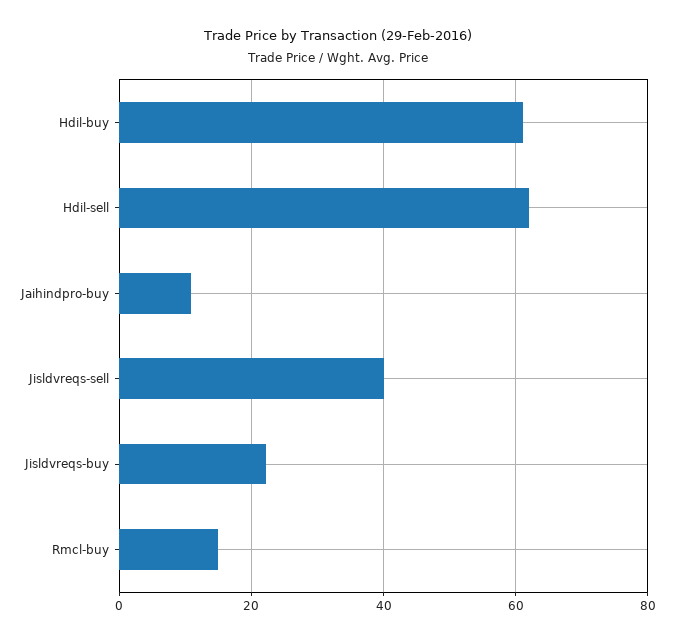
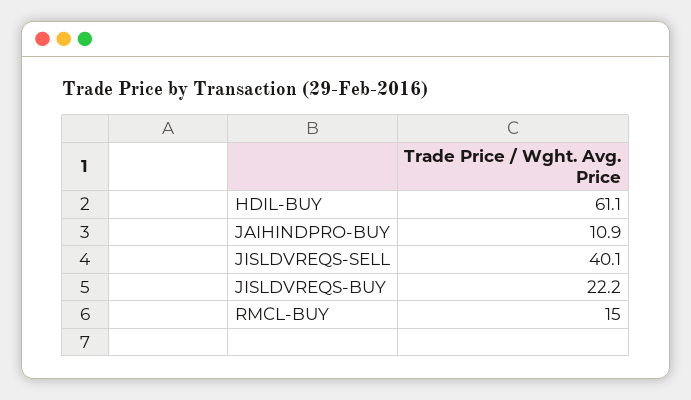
Hdil-sell: 62 -> none

